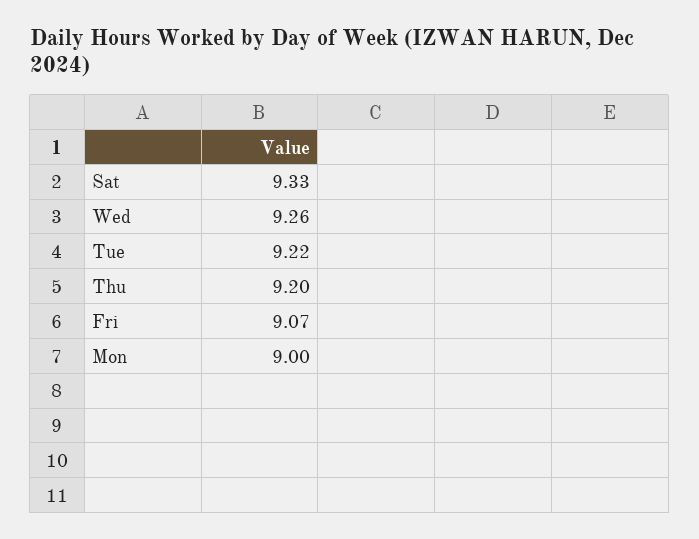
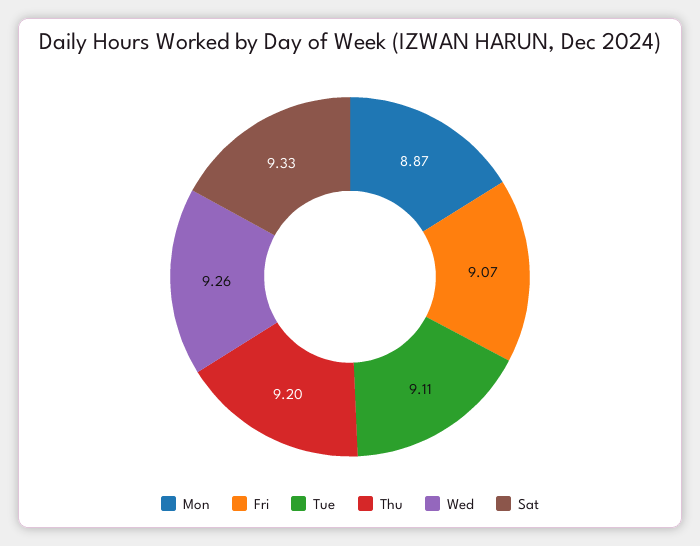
Tue: 9.22 -> 9.11
Mon: 9 -> 8.87

